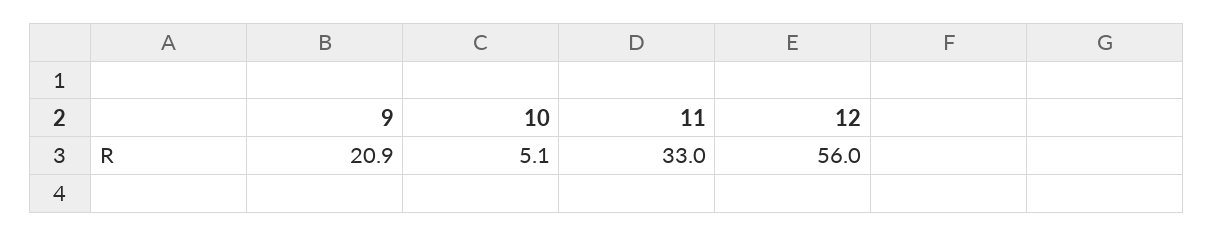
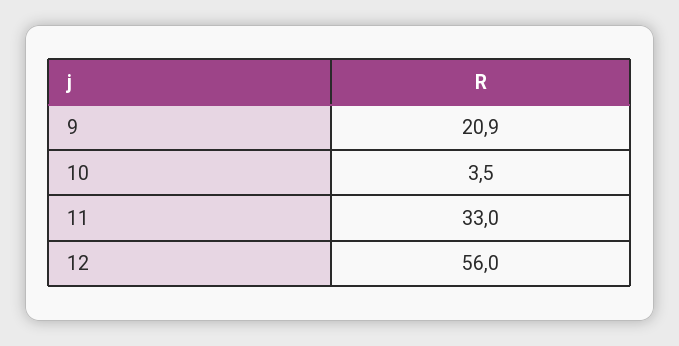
10: 5.1 -> 3.5

